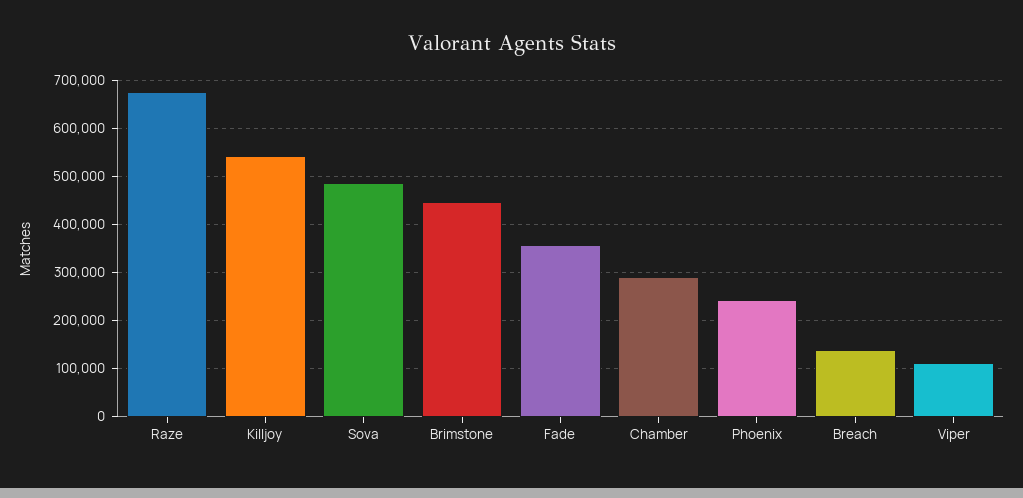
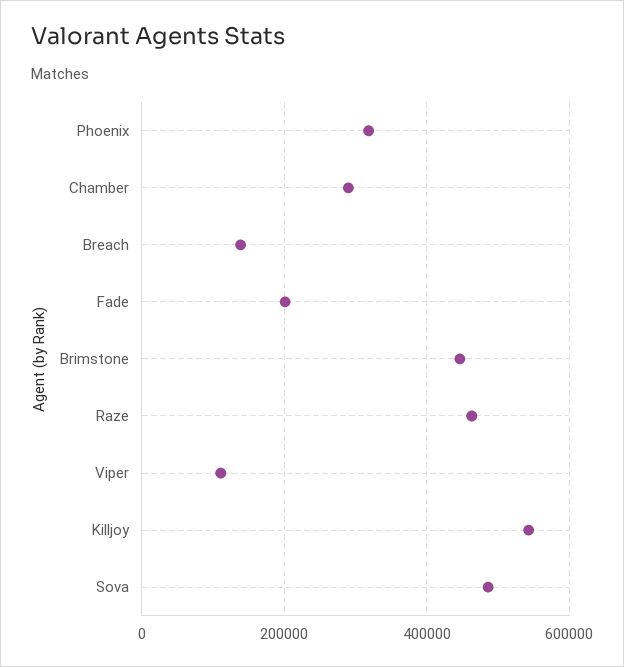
Raze: 680000 -> 460000
Fade: 360000 -> 200000
Phoenix: 240000 -> 320000

